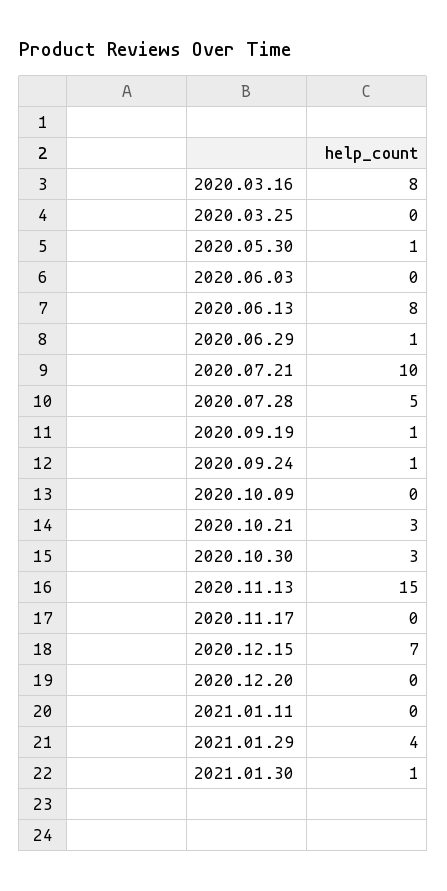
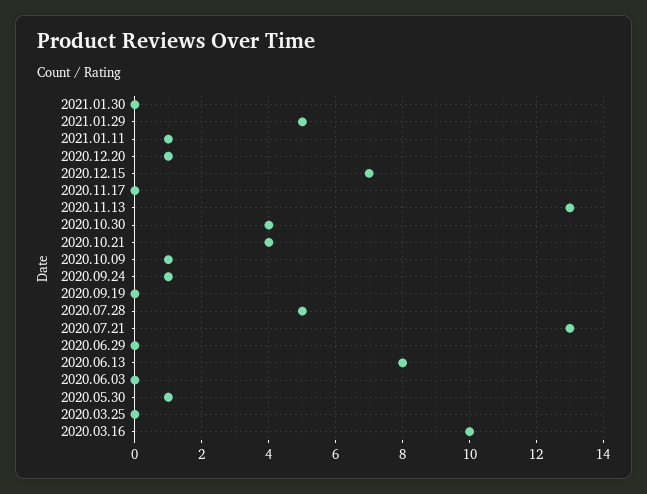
2020.03.16: 8 -> 10
2020.06.29: 1 -> 0
2020.07.21: 10 -> 13
2020.09.19: 1 -> 0
2020.10.09: 0 -> 1
2020.10.21: 3 -> 4
2020.10.30: 3 -> 4
2020.11.13: 15 -> 13
2020.12.20: 0 -> 1
2021.01.11: 0 -> 1
2021.01.29: 4 -> 5
2021.01.30: 1 -> 0

